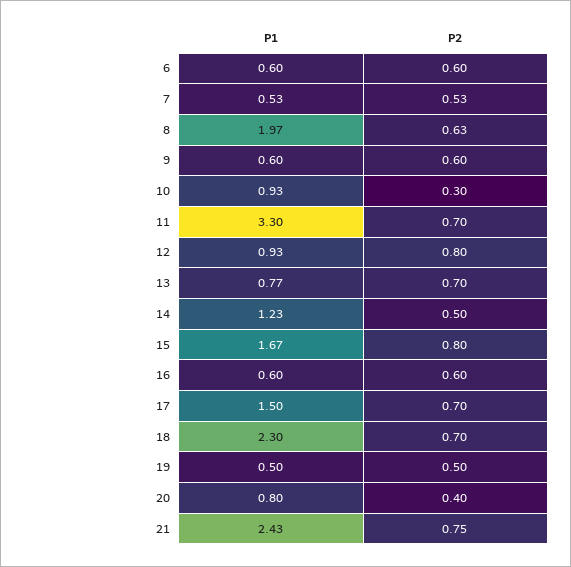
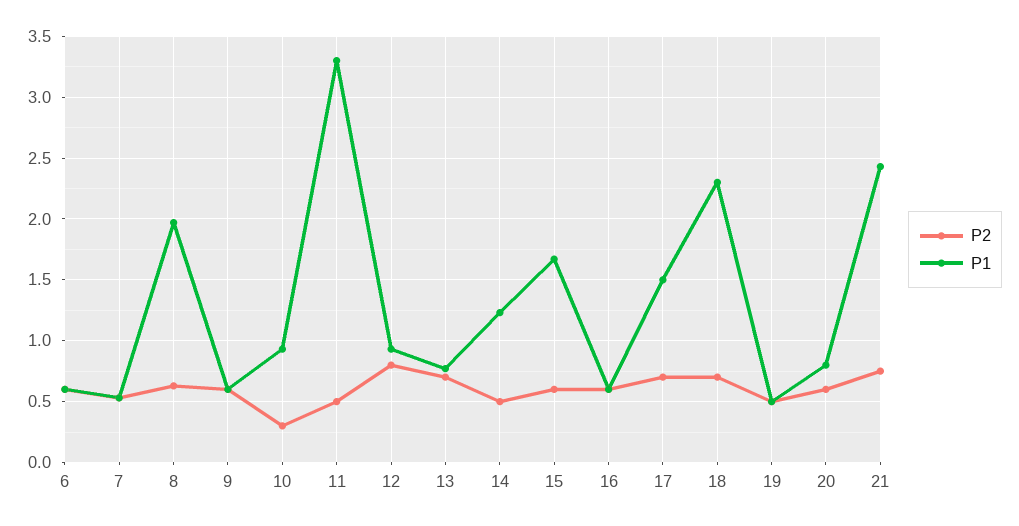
P2, 11: 0.7 -> 0.5
P2, 15: 0.8 -> 0.6
P2, 20: 0.4 -> 0.6

